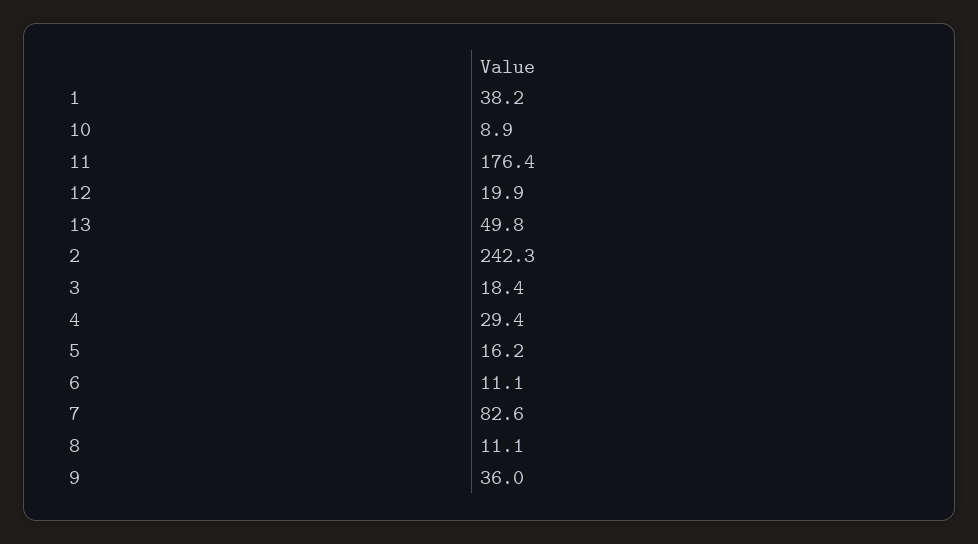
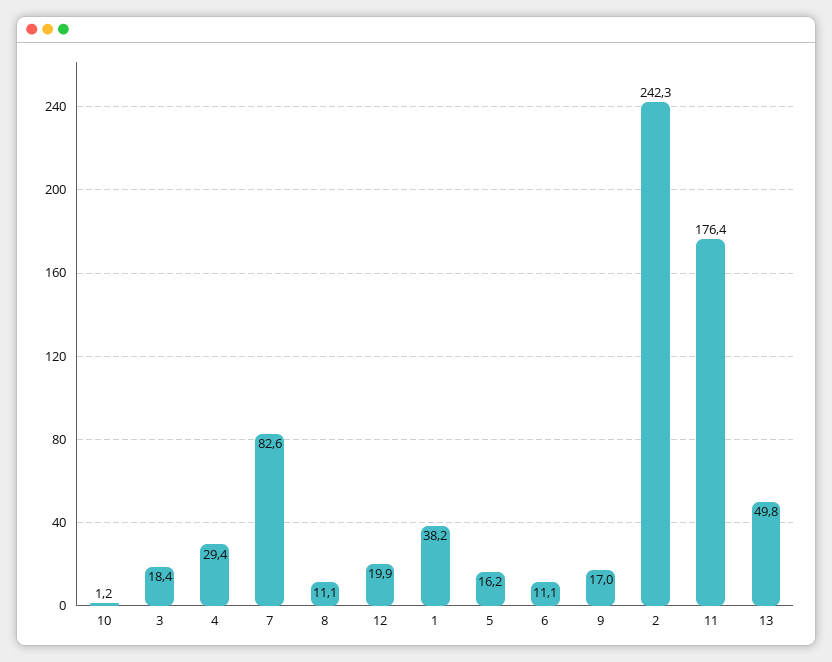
10: 8.9 -> 1.2
9: 36 -> 17

